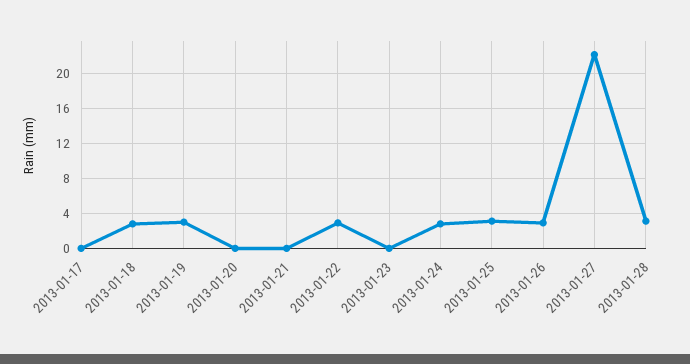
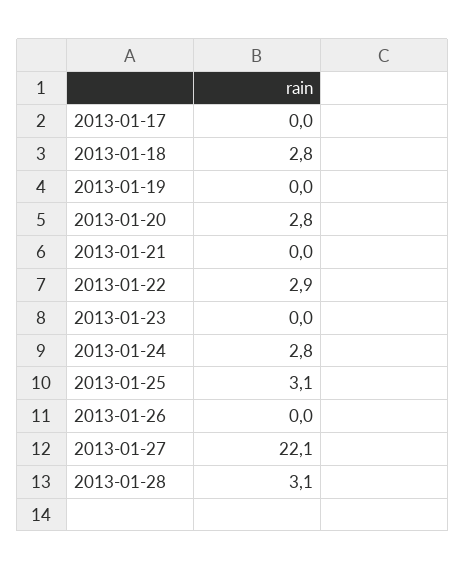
2013-01-19: 3 -> 0
2013-01-20: 0 -> 2.8
2013-01-26: 3 -> 0

